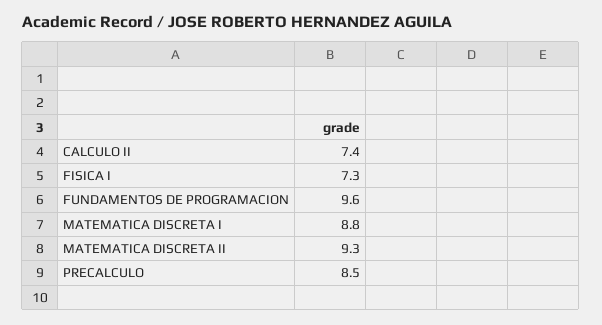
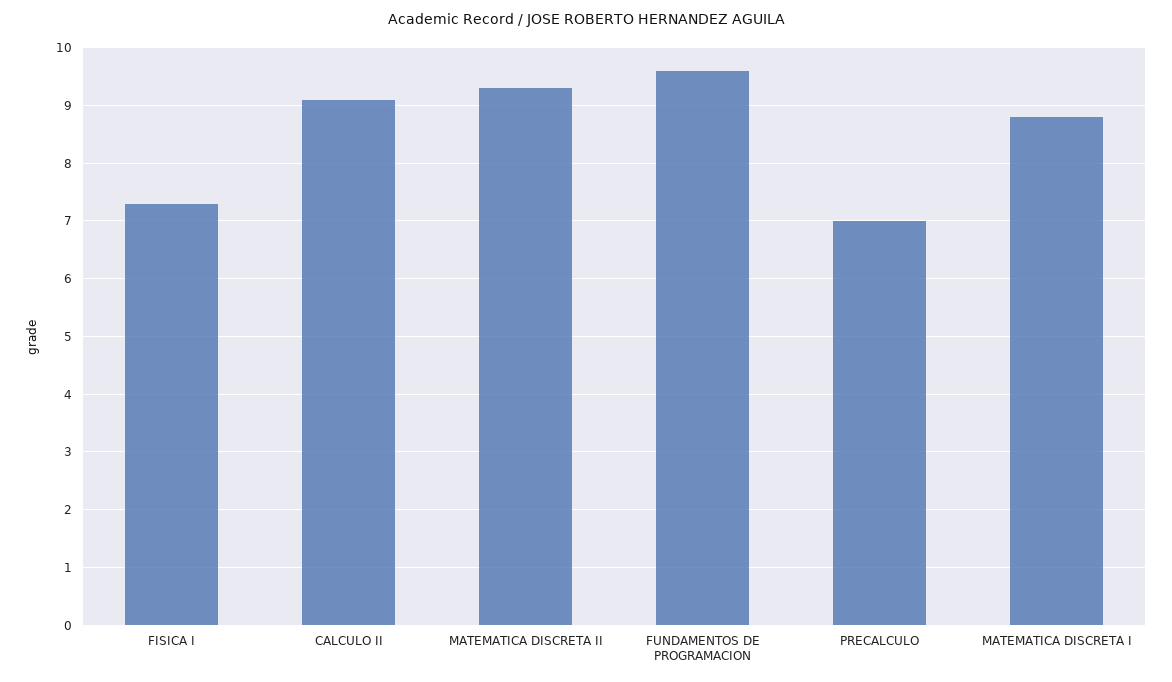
CALCULO II: 7.4 -> 9
PRECALCULO: 8.5 -> 7

